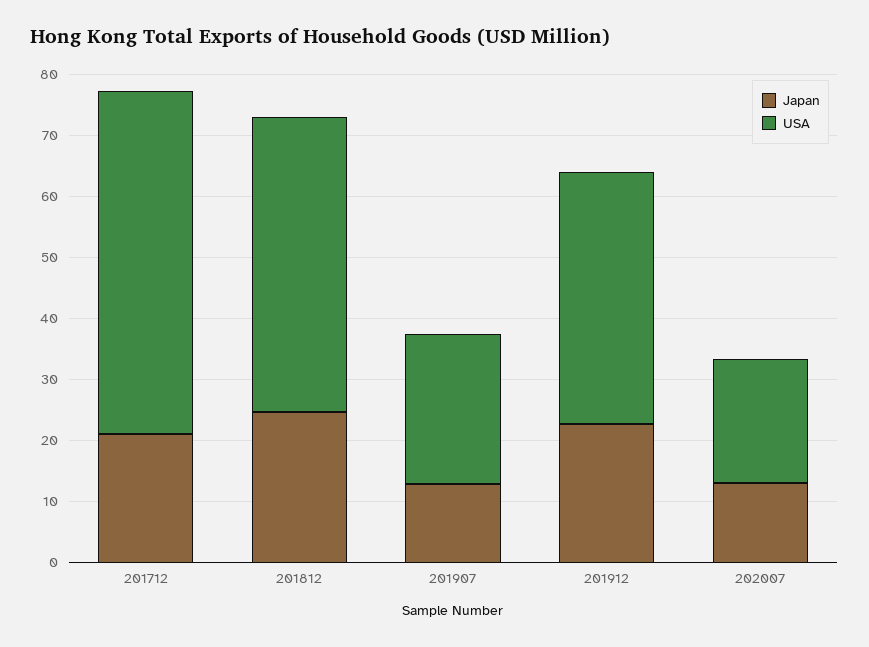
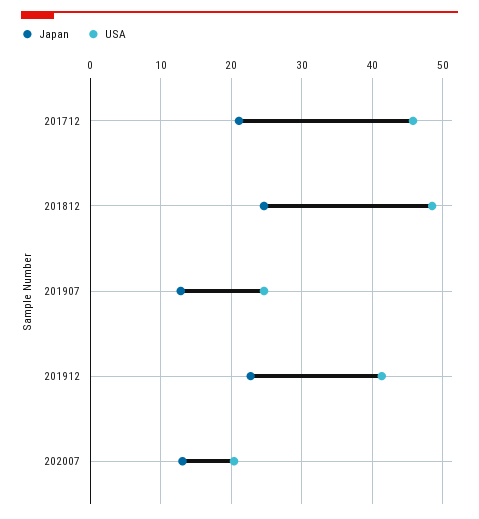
USA, 201712: 56 -> 46

